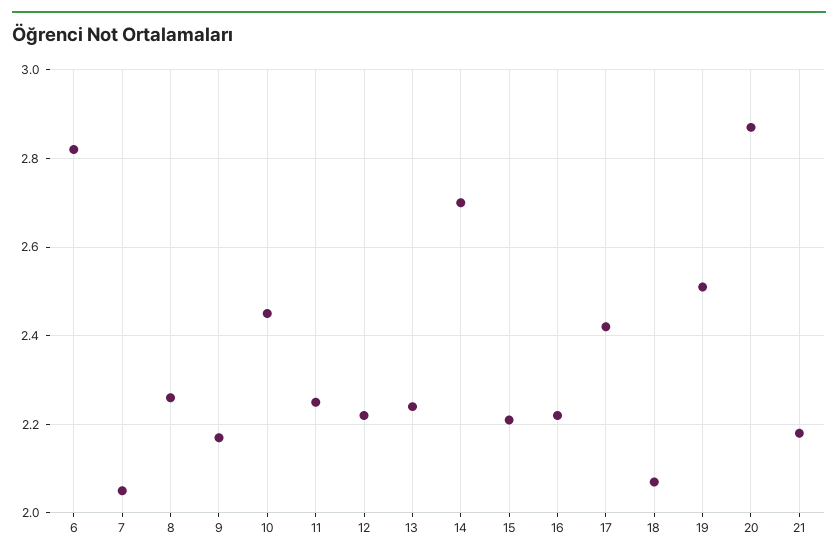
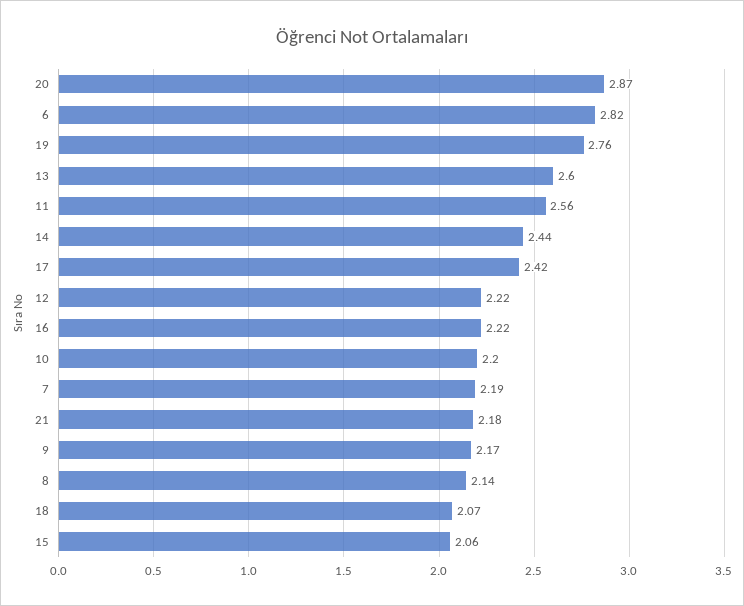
7: 2.05 -> 2.19
8: 2.25 -> 2.14
10: 2.45 -> 2.2
11: 2.25 -> 2.56
13: 2.25 -> 2.6
14: 2.7 -> 2.44
15: 2.2 -> 2.06
19: 2.5 -> 2.76

